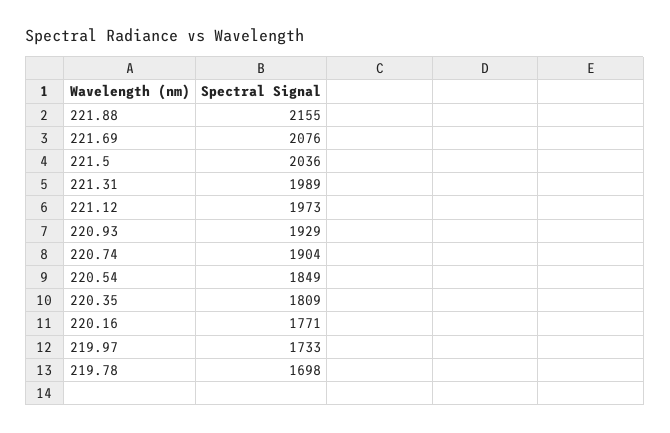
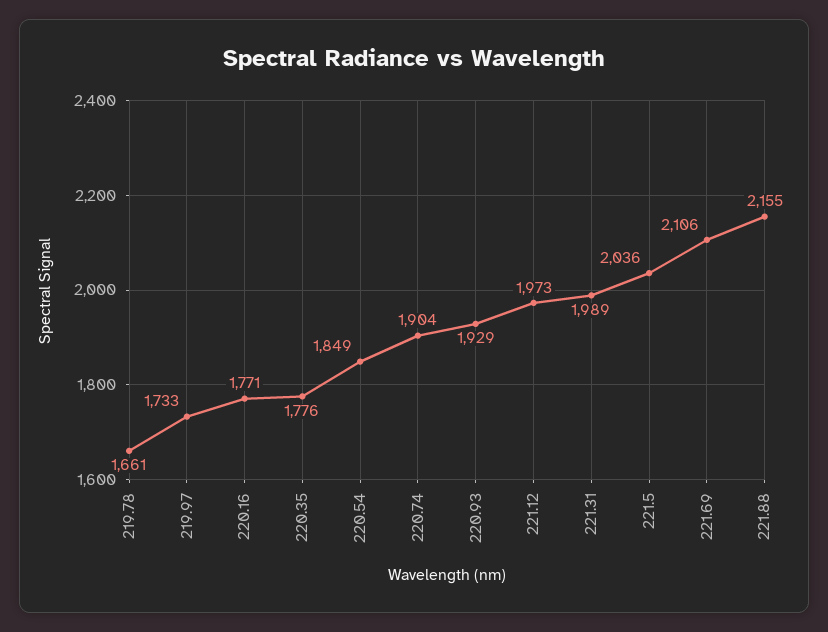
221.69: 2076 -> 2106
220.35: 1809 -> 1776
219.78: 1698 -> 1661

